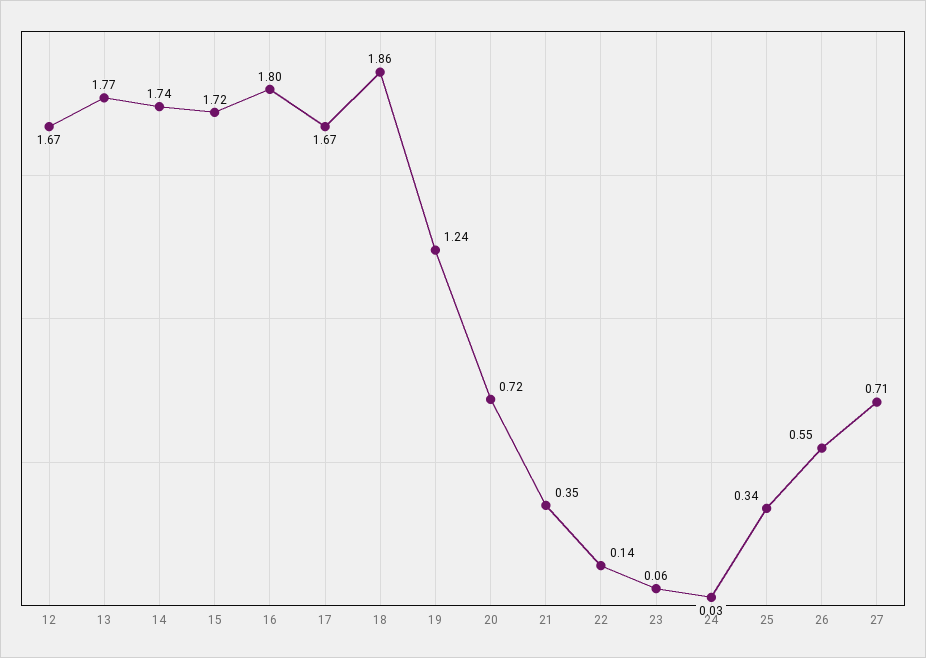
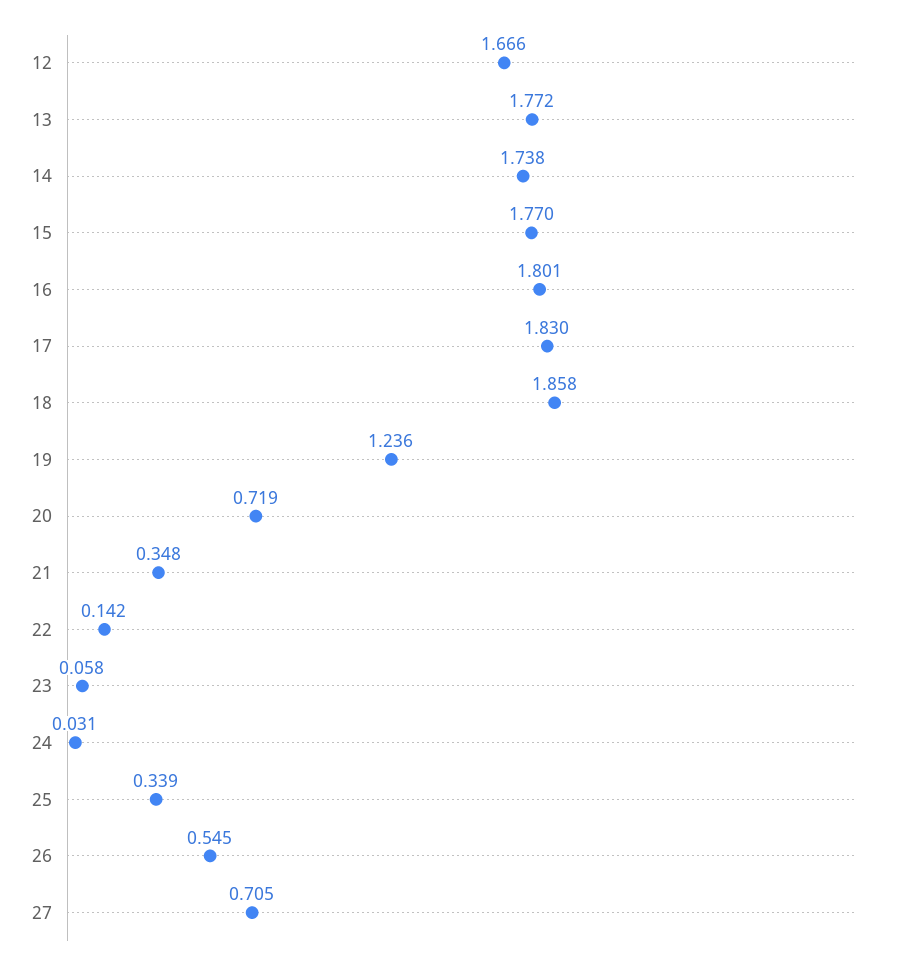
15: 1.72 -> 1.77
17: 1.67 -> 1.83

